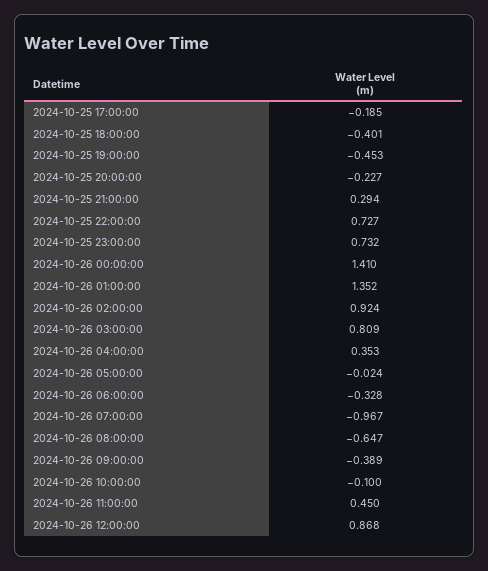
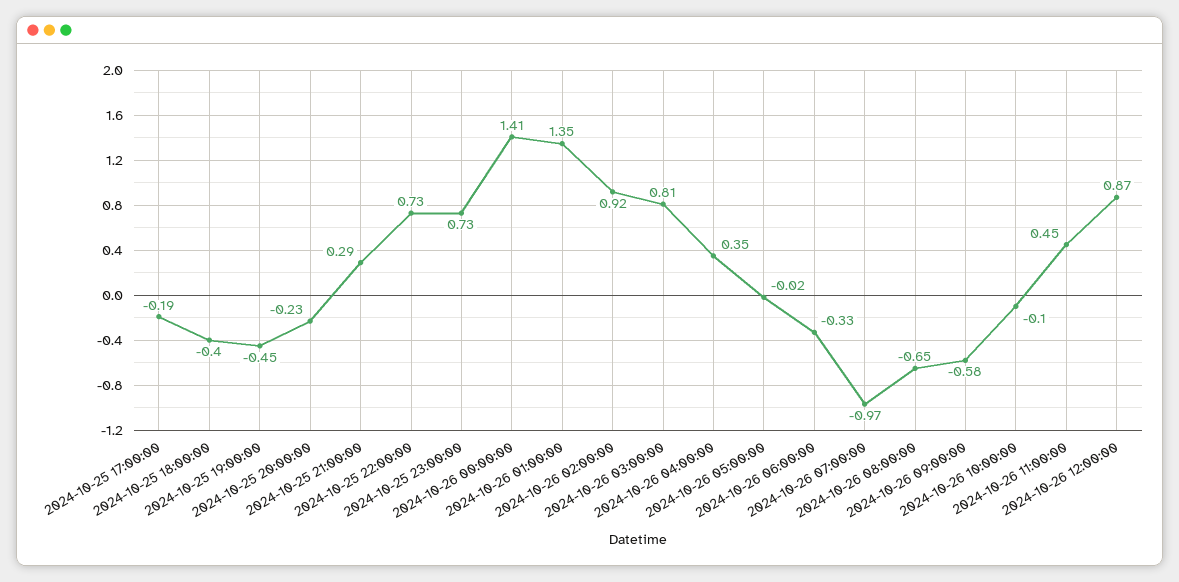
2024-10-26 09:00:00: -0.389 -> -0.58

